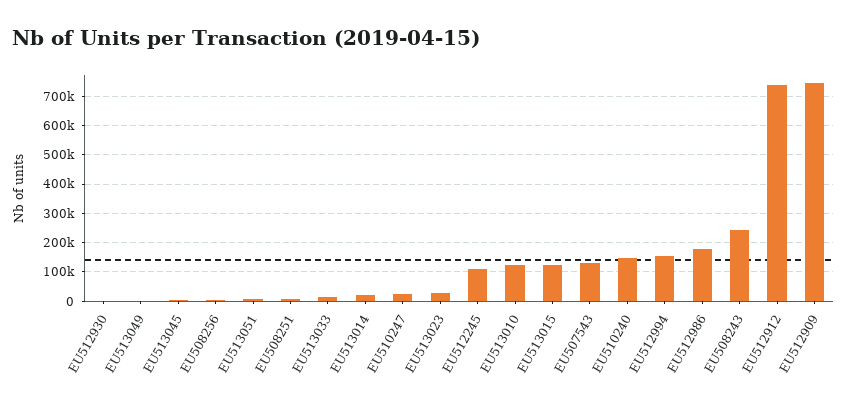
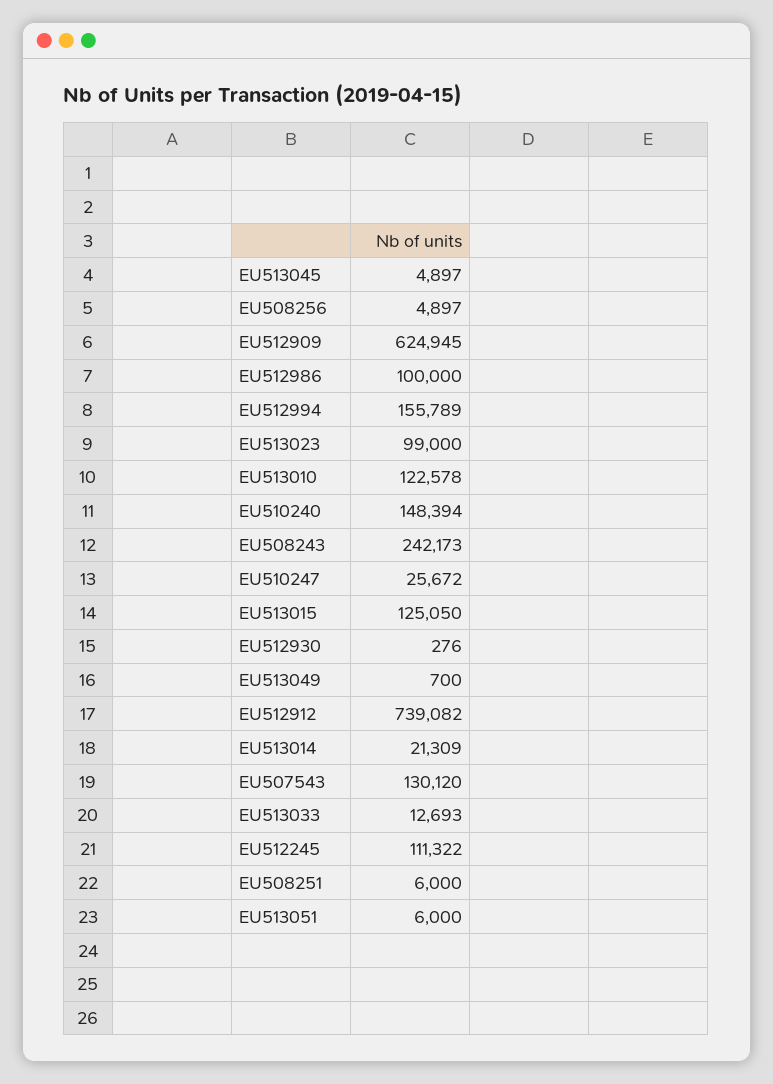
EU513023: 25000 -> 99000
EU512986: 175000 -> 100000
EU512909: 750000 -> 624945

